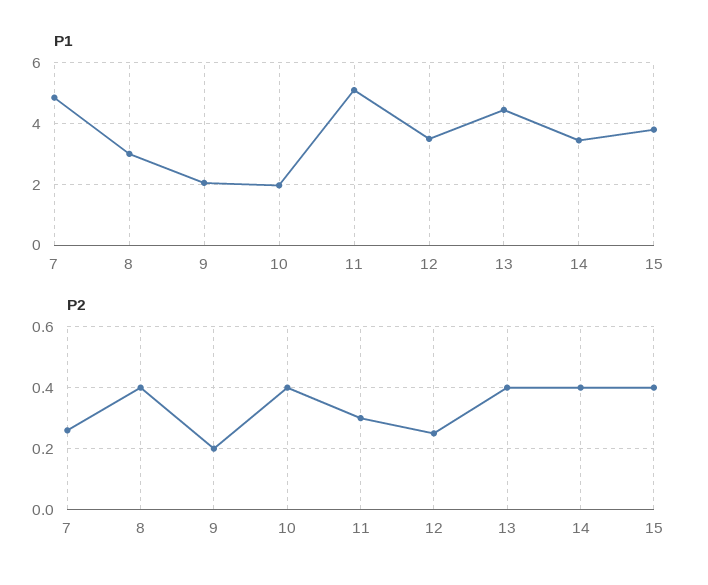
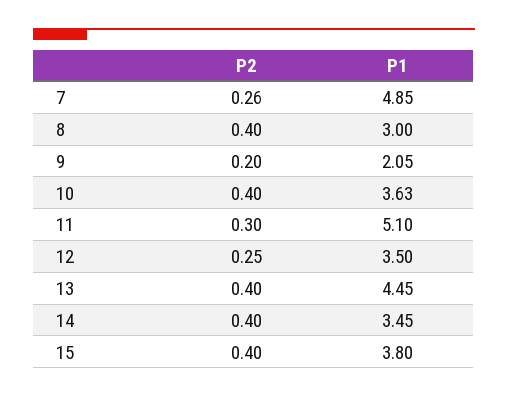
P1, 10: 2 -> 3.63

